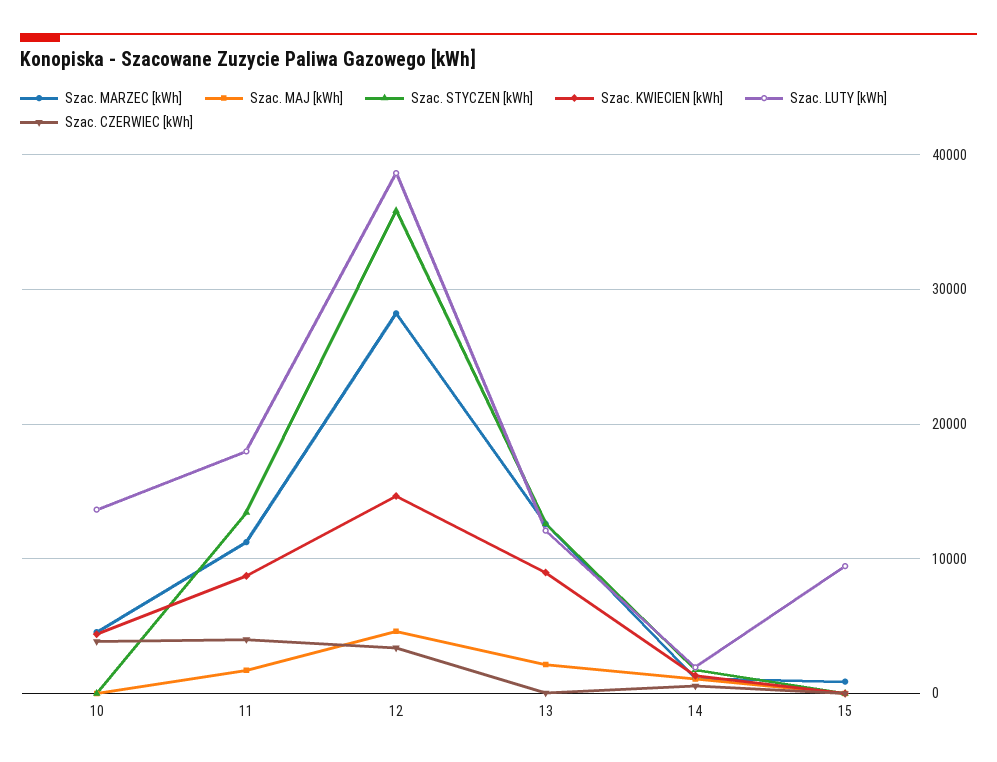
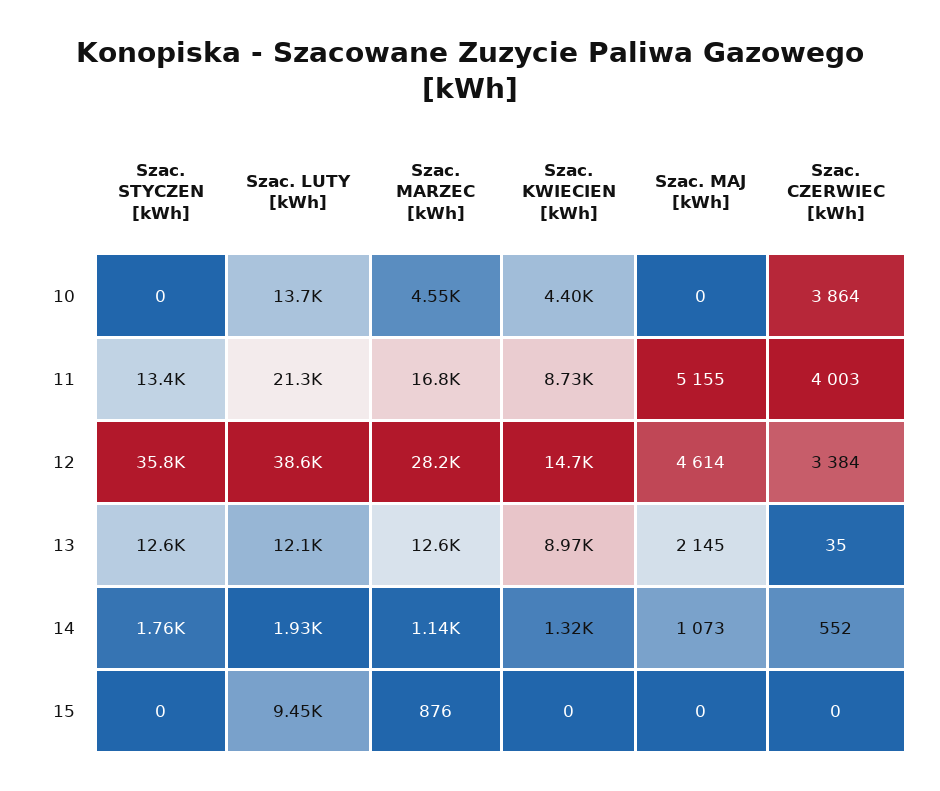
Szac. MARZEC [kWh], 11: 11000 -> 16800
Szac. MAJ [kWh], 11: 2000 -> 5155
Szac. LUTY [kWh], 11: 18000 -> 21300

